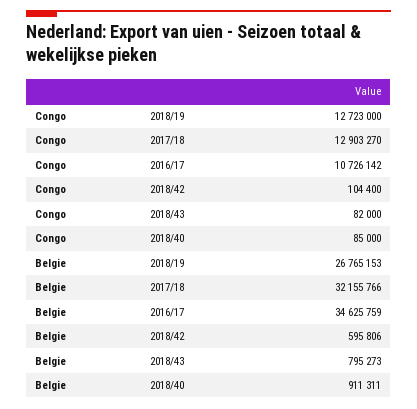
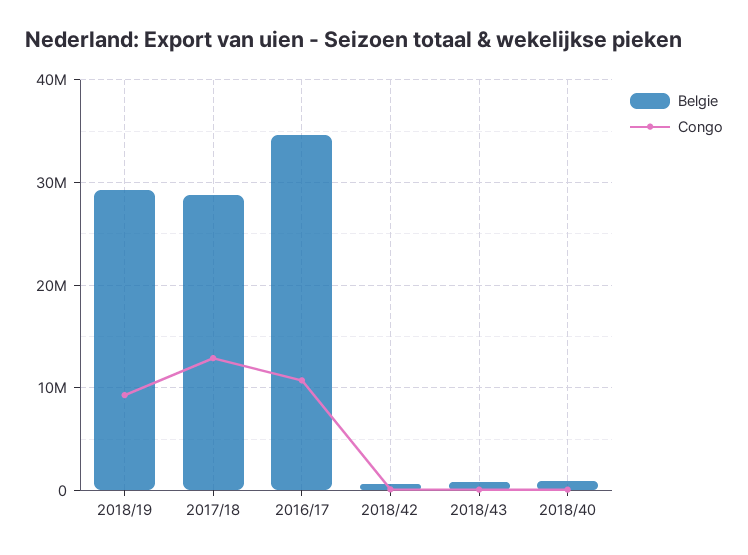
Congo, 2018/19: 12723000 -> 9000000
Belgie, 2018/19: 26765153 -> 29000000
Belgie, 2017/18: 32155766 -> 29000000

